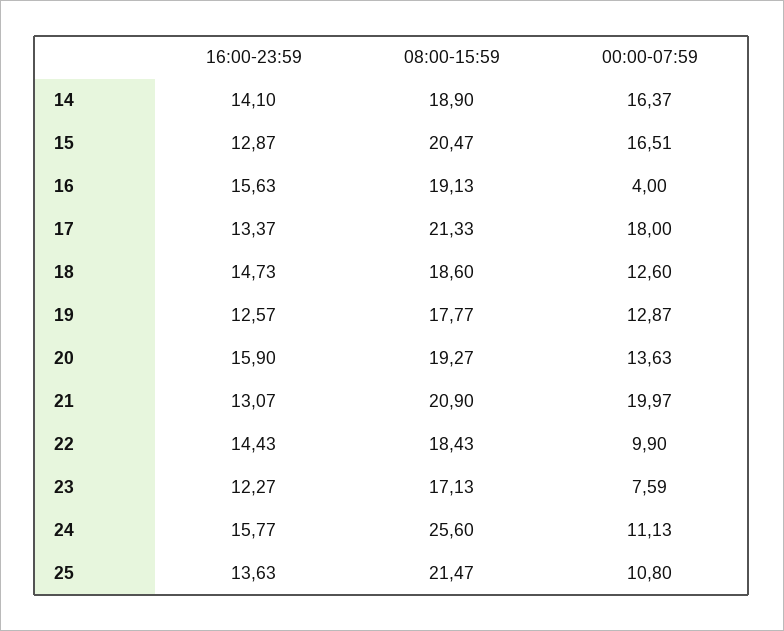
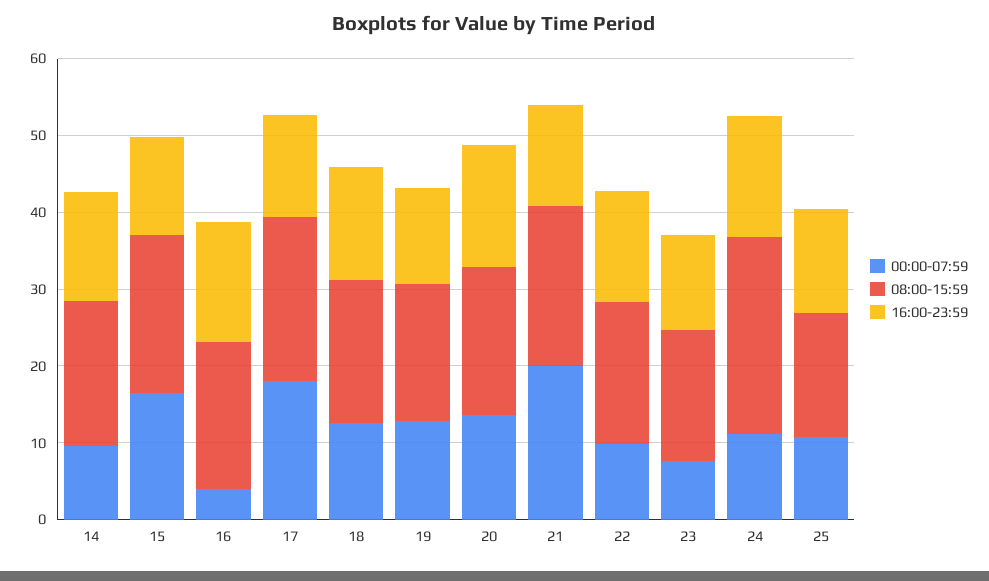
00:00-07:59, 14: 16.37 -> 10
08:00-15:59, 25: 21.47 -> 16

